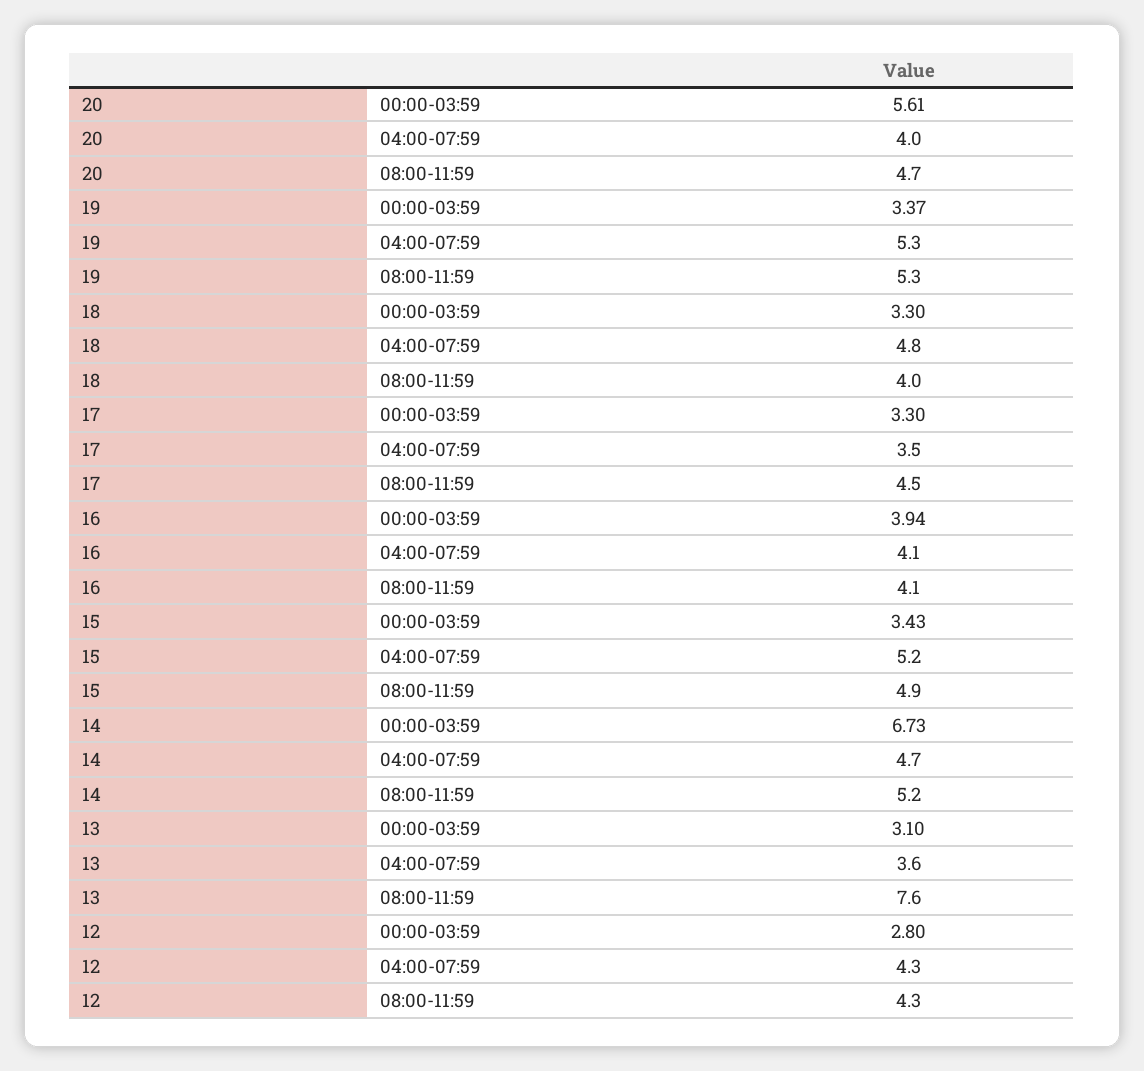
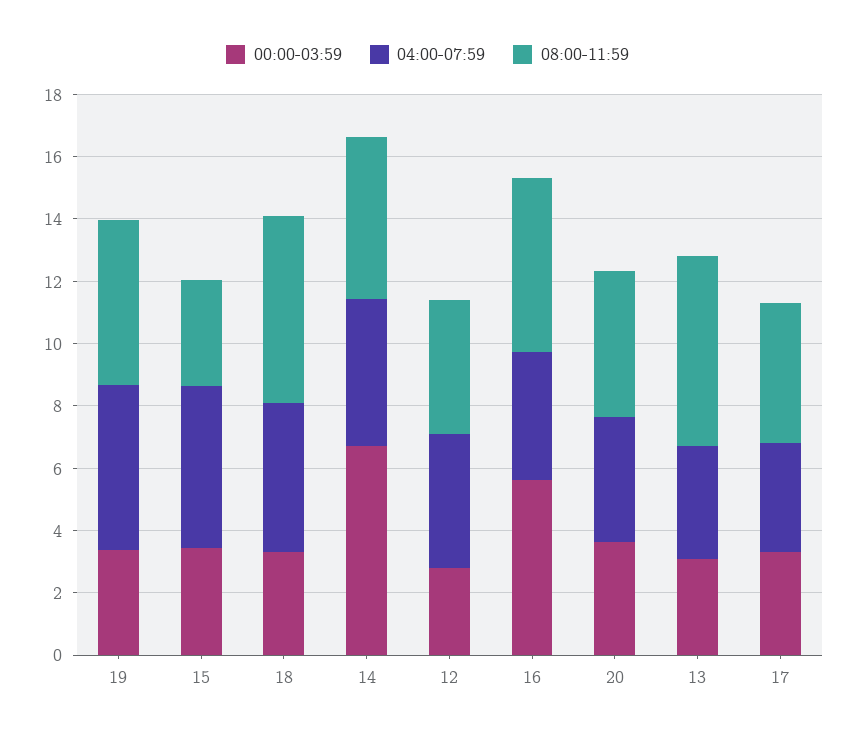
00:00-03:59, 20: 5.61 -> 3.5
08:00-11:59, 18: 4 -> 6
00:00-03:59, 16: 3.94 -> 5.5
08:00-11:59, 16: 4.1 -> 5.5
08:00-11:59, 15: 4.9 -> 3.5
08:00-11:59, 13: 7.6 -> 6

